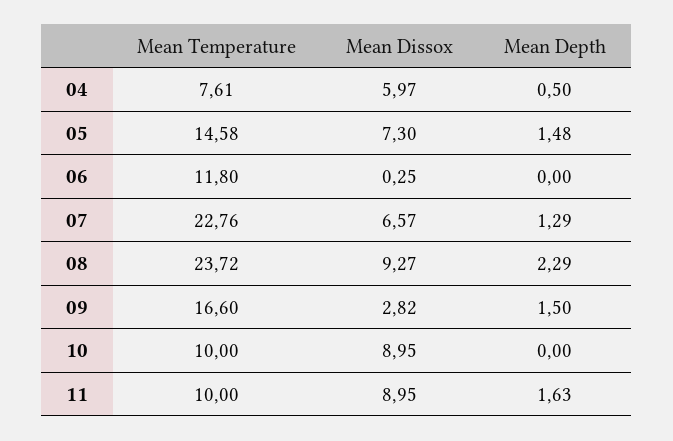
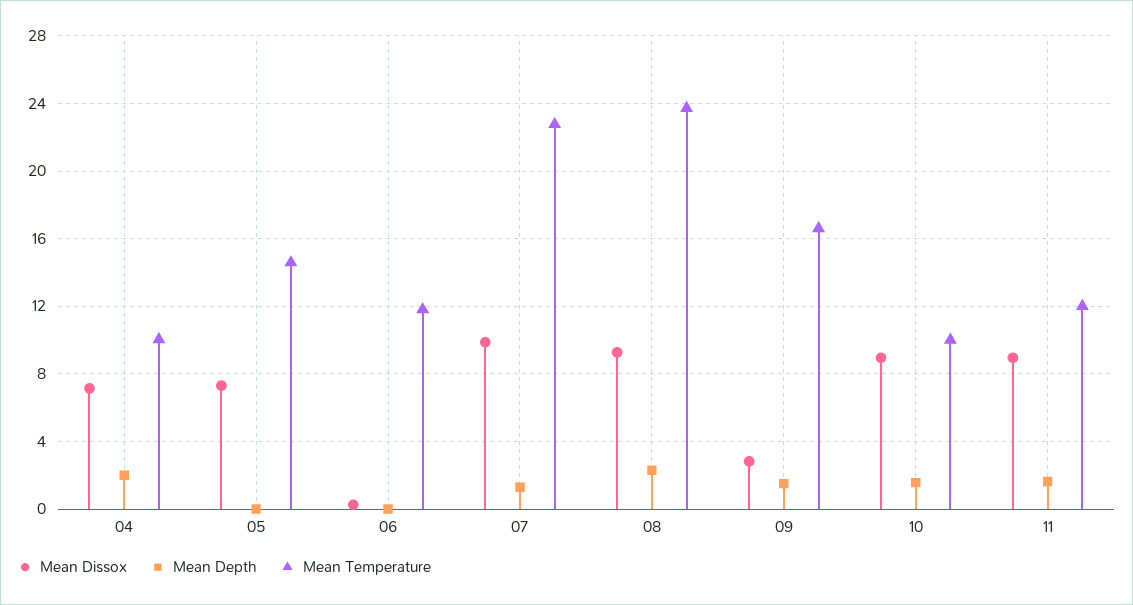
Mean Temperature, 04: 7.61 -> 10
Mean Dissox, 04: 5.97 -> 7
Mean Depth, 04: 0.5 -> 2
Mean Depth, 05: 1.48 -> 0
Mean Dissox, 07: 6.57 -> 10
Mean Depth, 10: 0 -> 1.5
Mean Temperature, 11: 10 -> 12

